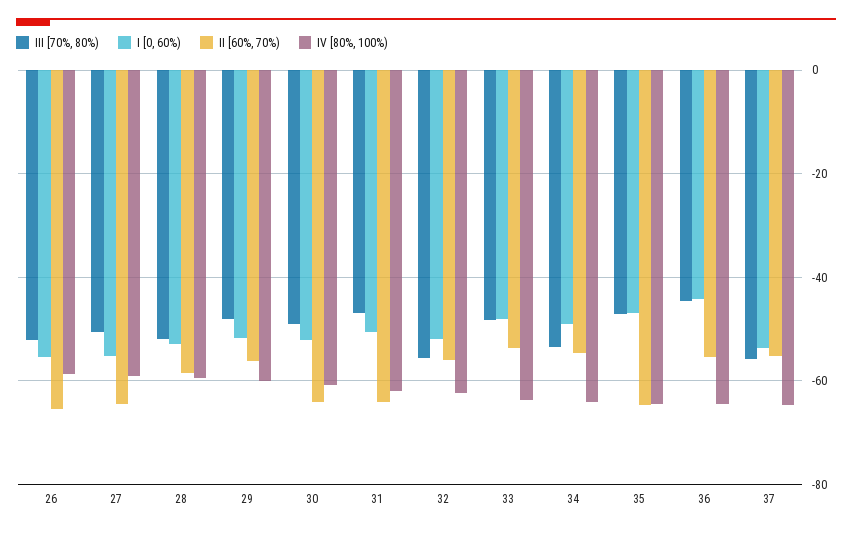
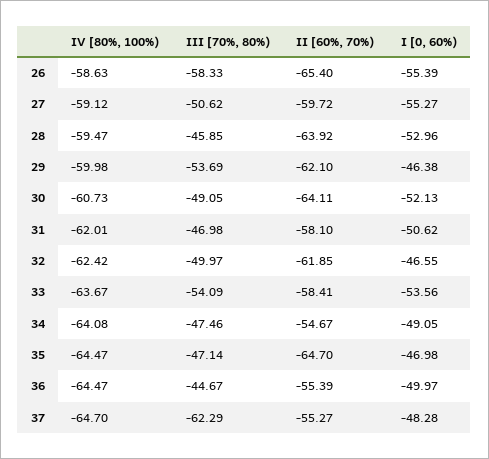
III [70%, 80%), 26: -52 -> -58.33
II [60%, 70%), 27: -64 -> -59.72
III [70%, 80%), 28: -52 -> -45.85
II [60%, 70%), 28: -58 -> -63.92
III [70%, 80%), 29: -48 -> -53.69
I [0, 60%), 29: -52 -> -46.38
II [60%, 70%), 29: -56 -> -62.1
II [60%, 70%), 31: -64 -> -58.1
III [70%, 80%), 32: -56 -> -49.97
I [0, 60%), 32: -52 -> -46.55
II [60%, 70%), 32: -56 -> -61.85
III [70%, 80%), 33: -48 -> -54.09
I [0, 60%), 33: -48 -> -53.56
II [60%, 70%), 33: -54 -> -58.41
III [70%, 80%), 34: -54 -> -47.46
I [0, 60%), 36: -44 -> -49.97
III [70%, 80%), 37: -56 -> -62.29
I [0, 60%), 37: -54 -> -48.28

